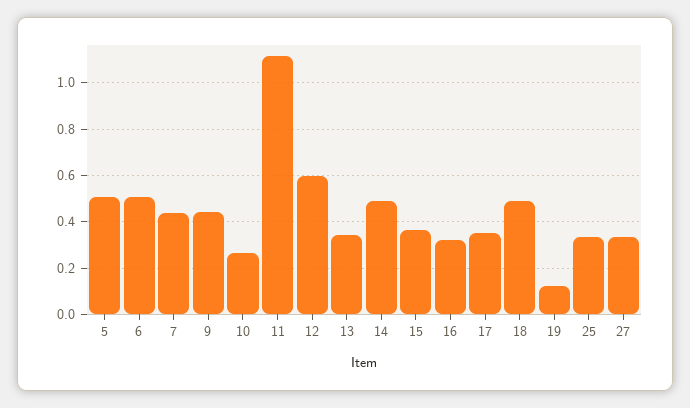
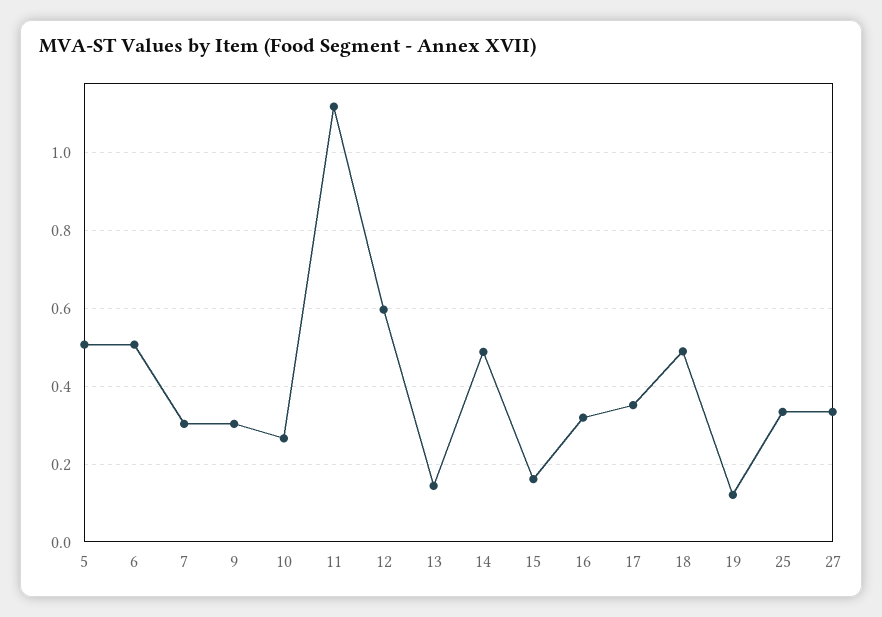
7: 0.45 -> 0.3
9: 0.45 -> 0.3
13: 0.35 -> 0.14
15: 0.35 -> 0.16

